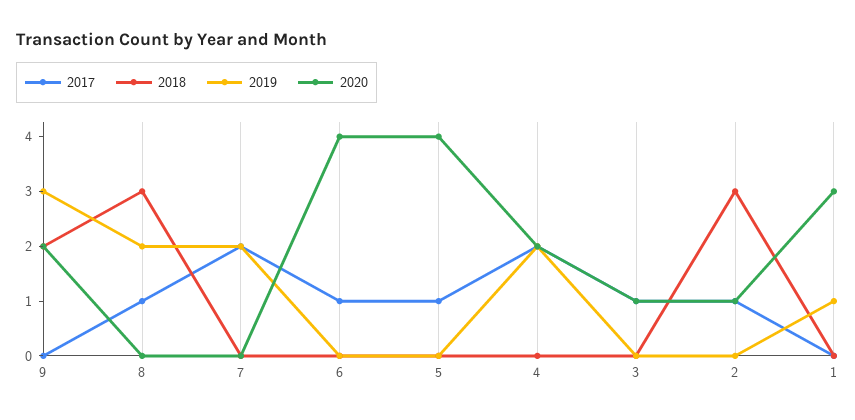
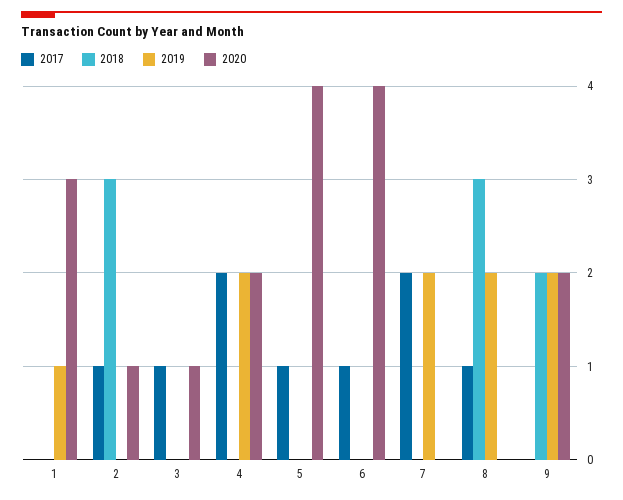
2019, 9: 3 -> 2

